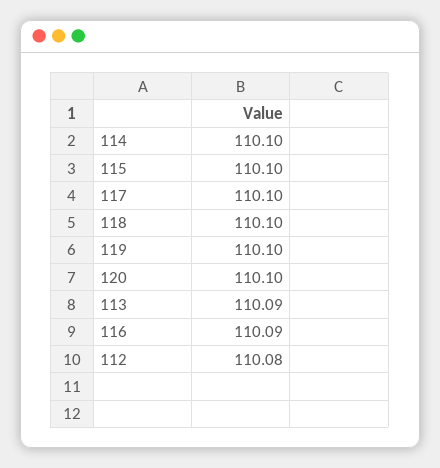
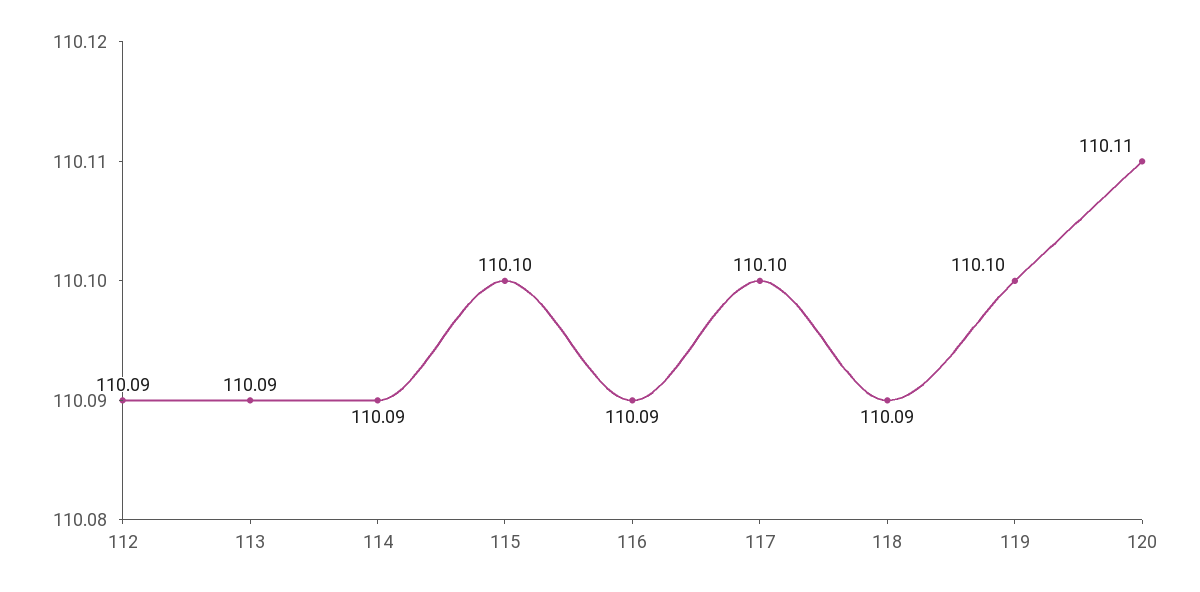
114: 110.1 -> 110.09
118: 110.1 -> 110.09
120: 110.1 -> 110.11
112: 110.08 -> 110.09

